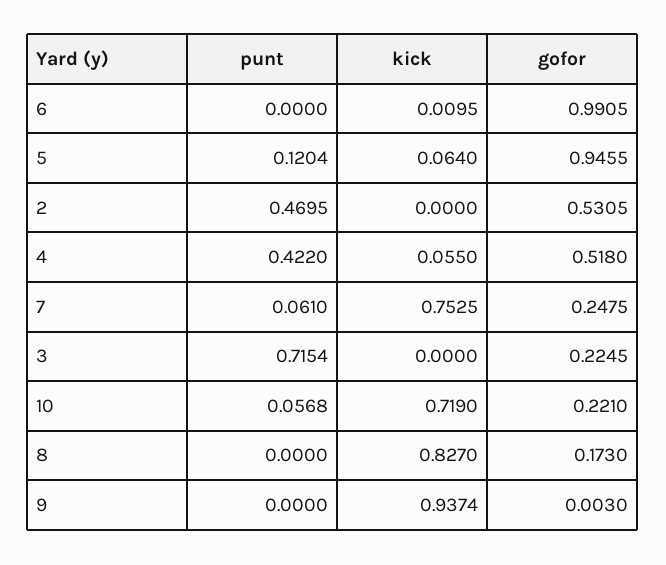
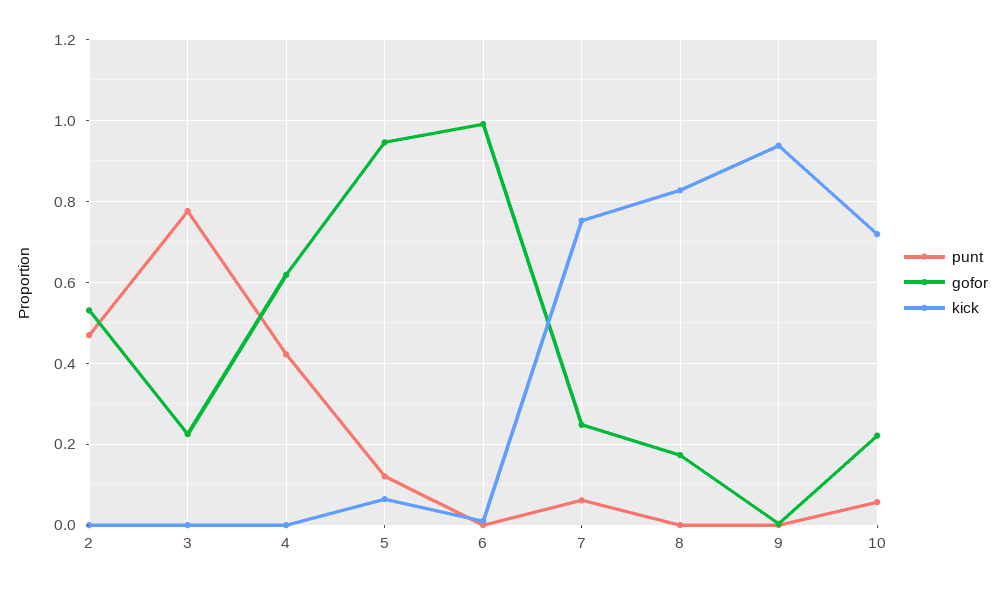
kick, 4: 0.055 -> 0
gofor, 4: 0.518 -> 0.62
punt, 3: 0.7154 -> 0.78

